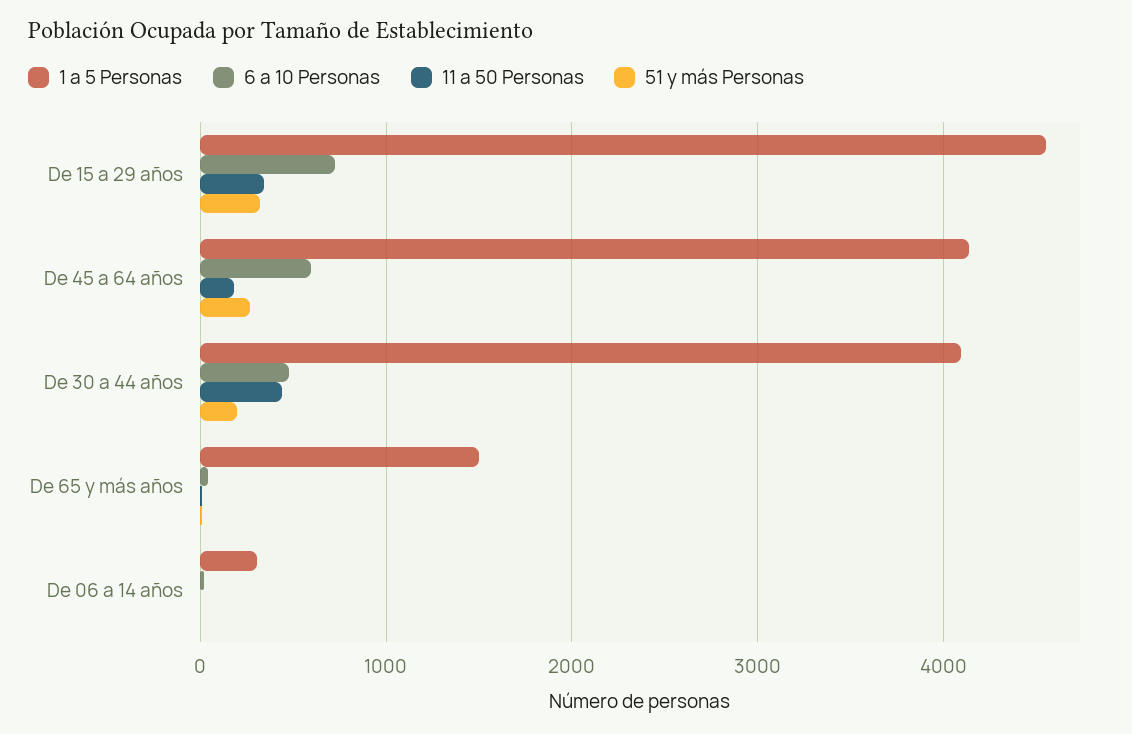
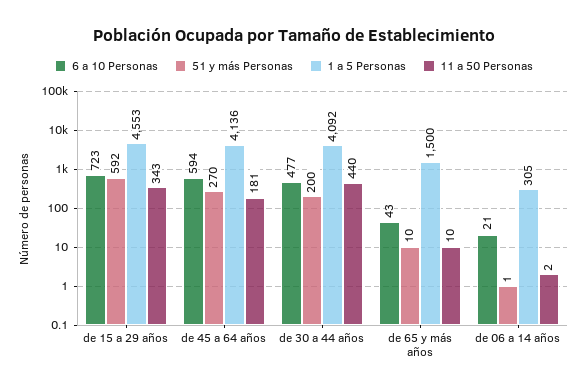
51 y más Personas, De 15 a 29 años: 300 -> 592

